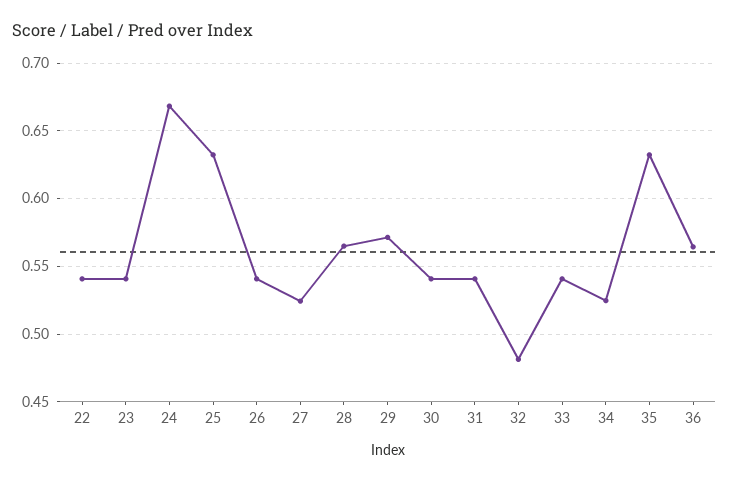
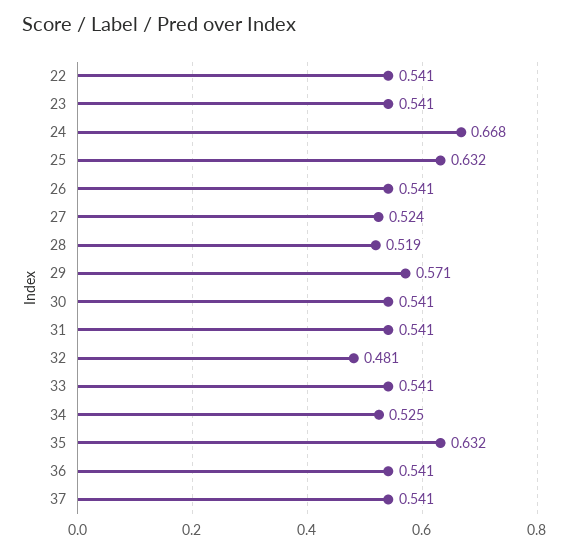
28: 0.565 -> 0.519
36: 0.565 -> 0.541
37: none -> 0.541

